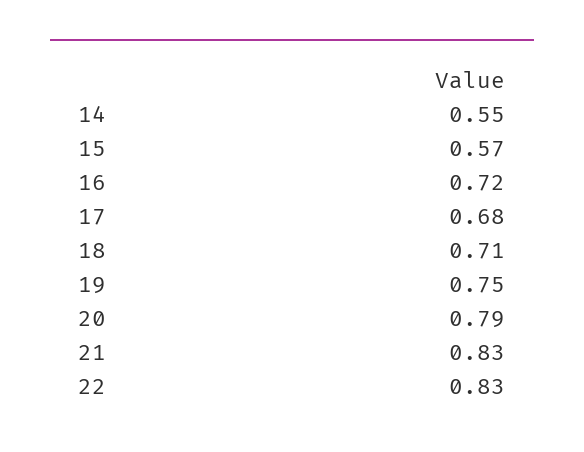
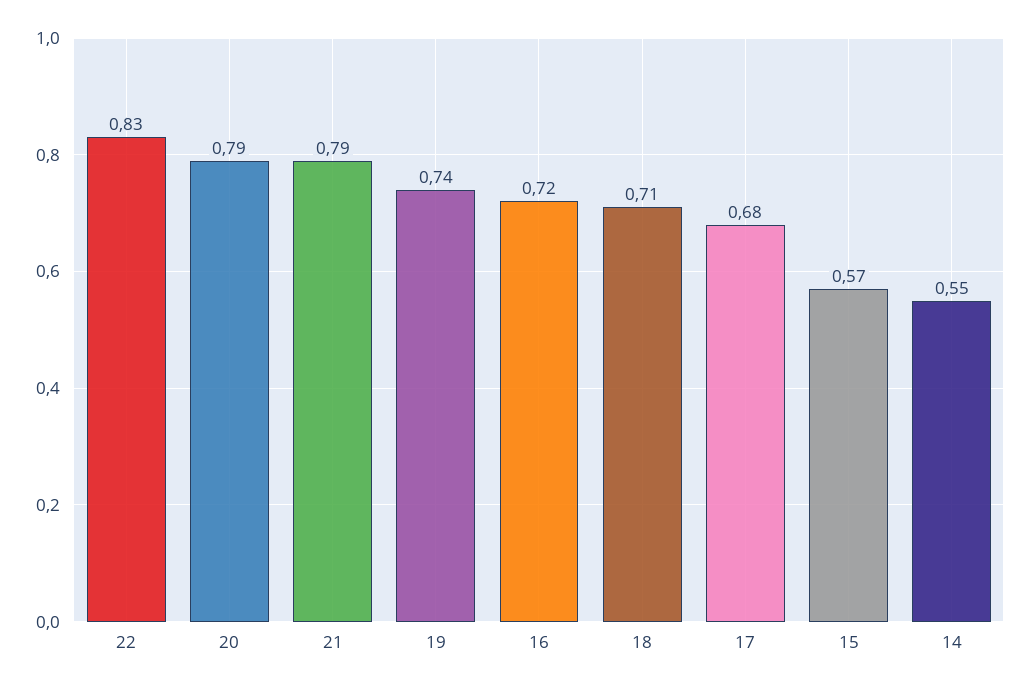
19: 0.75 -> 0.74
21: 0.83 -> 0.79

